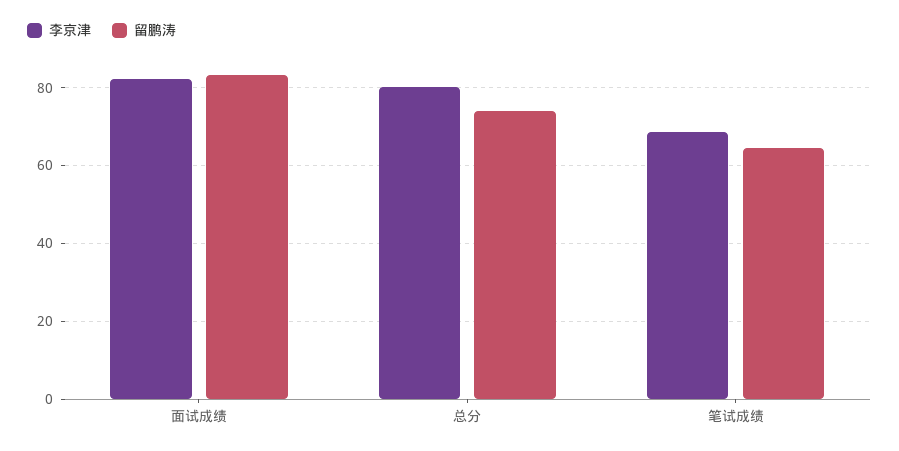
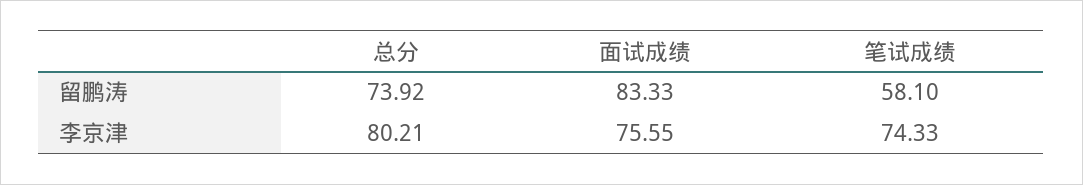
李京津, 面试成绩: 82 -> 75.55
李京津, 笔试成绩: 68 -> 74.33
留鹏涛, 笔试成绩: 64 -> 58.1

